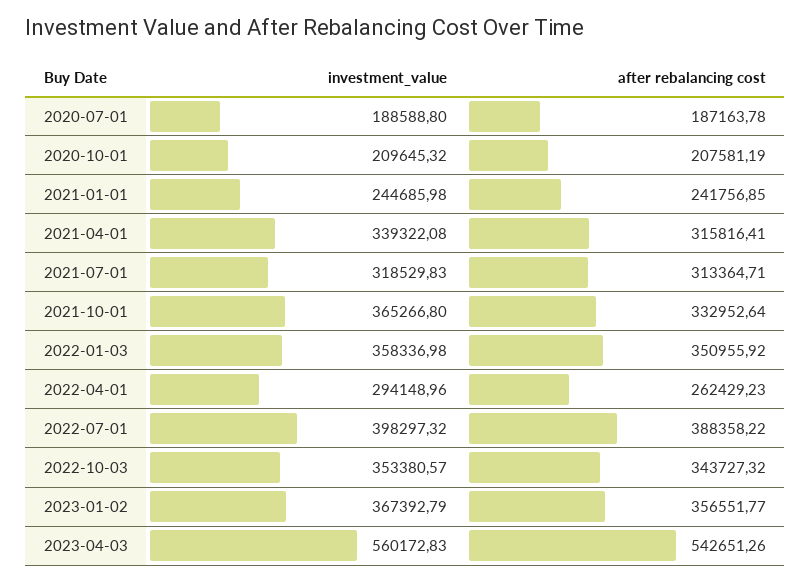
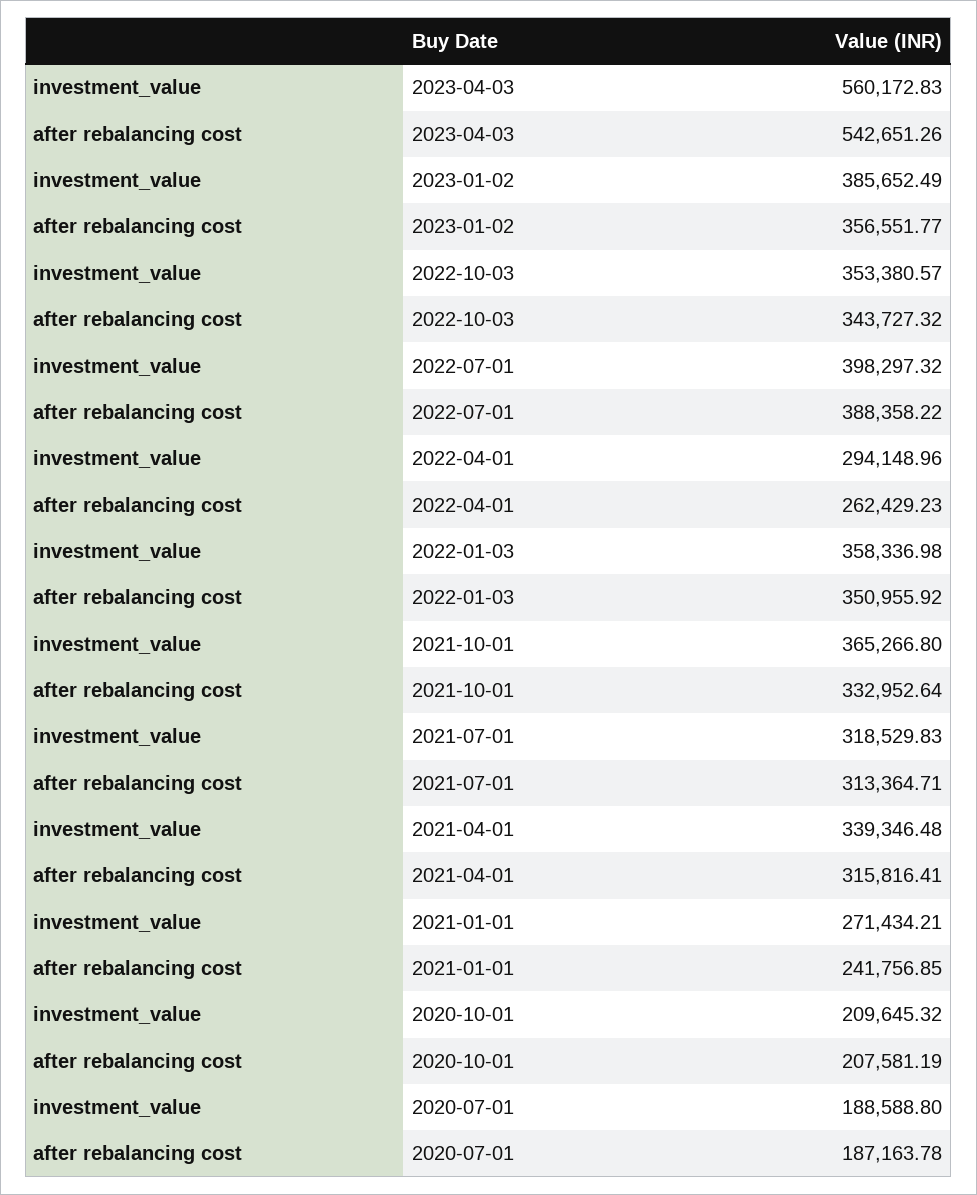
investment_value, 2021-01-01: 244685.98 -> 271434.21
investment_value, 2021-04-01: 339322.08 -> 339346.48
investment_value, 2023-01-02: 367392.79 -> 385652.49

